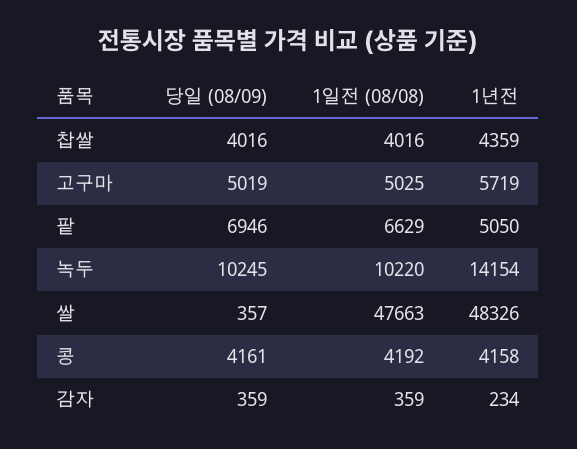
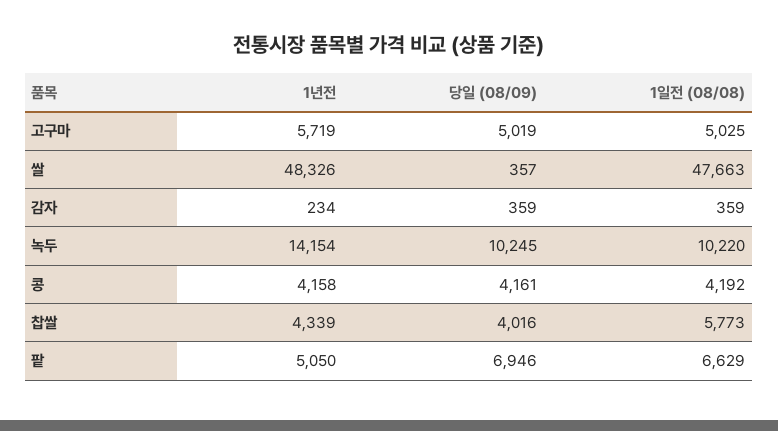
1일전 (08/08), 찹쌀: 4016 -> 5773
1년전, 찹쌀: 4359 -> 4339

